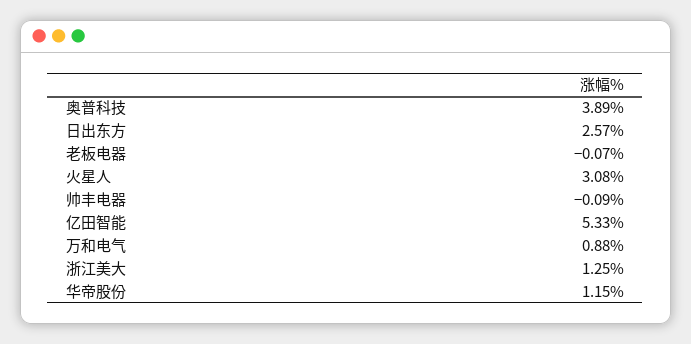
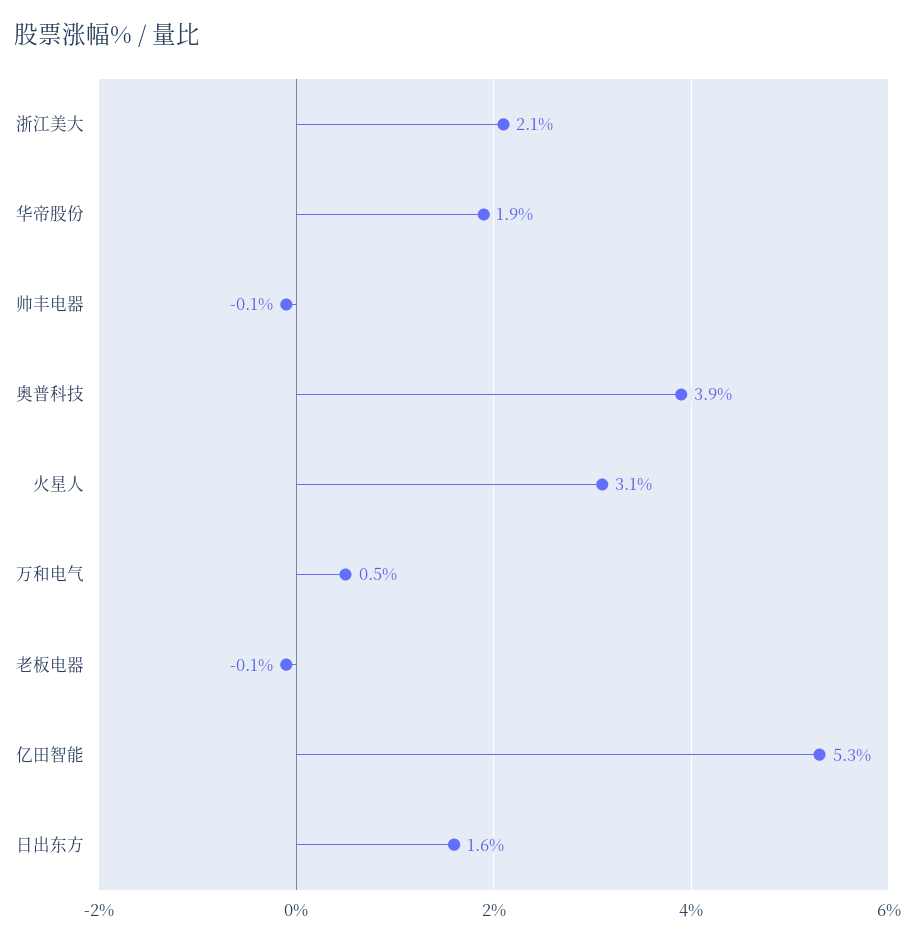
日出东方: 2.57 -> 1.6
万和电气: 0.88 -> 0.5
浙江美大: 1.25 -> 2.1
华帝股份: 1.15 -> 1.9

